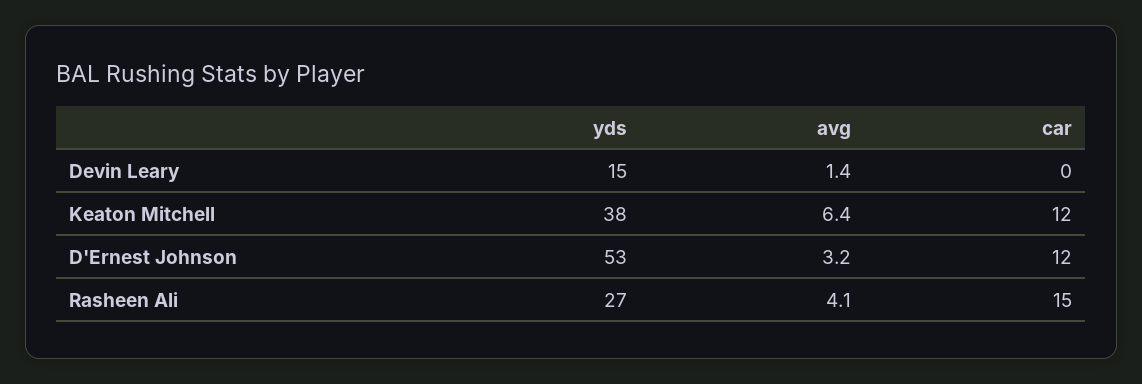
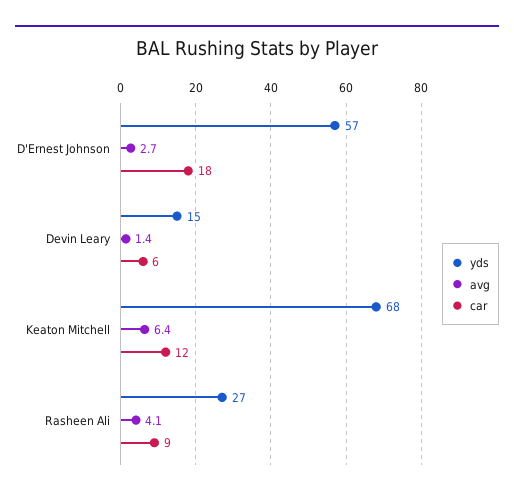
car, Devin Leary: 0 -> 6
yds, Keaton Mitchell: 38 -> 68
yds, D'Ernest Johnson: 53 -> 57
avg, D'Ernest Johnson: 3.2 -> 2.7
car, D'Ernest Johnson: 12 -> 18
car, Rasheen Ali: 15 -> 9

